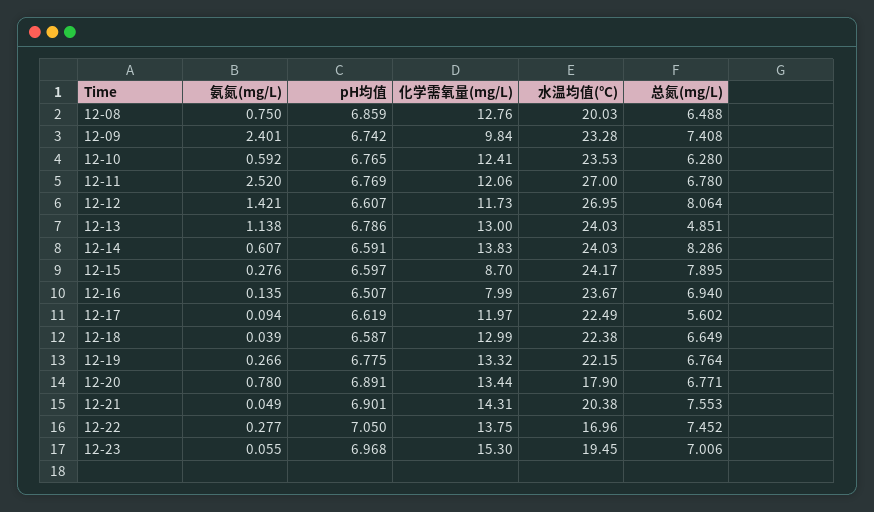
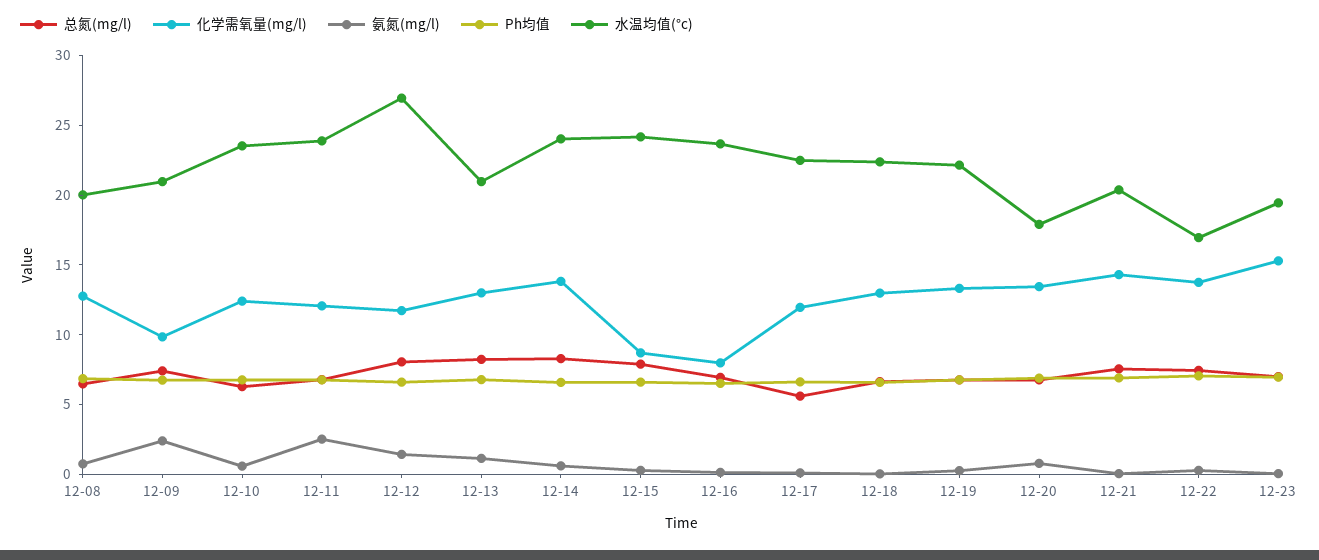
水温均值(°C), 12-09: 23.28 -> 21
水温均值(°C), 12-11: 27 -> 24
水温均值(°C), 12-13: 24.03 -> 21
总氮(mg/L), 12-13: 4.851 -> 8

